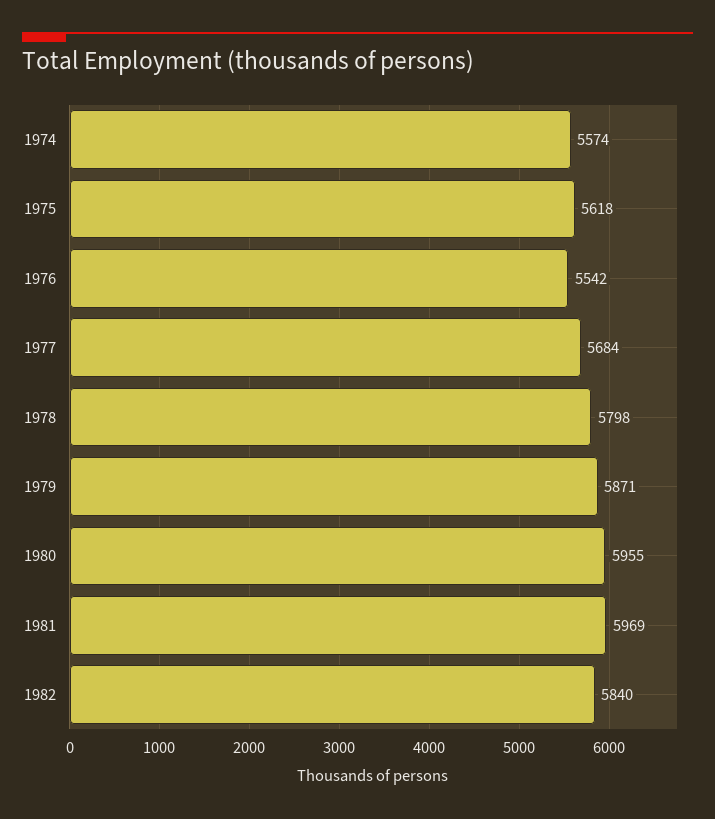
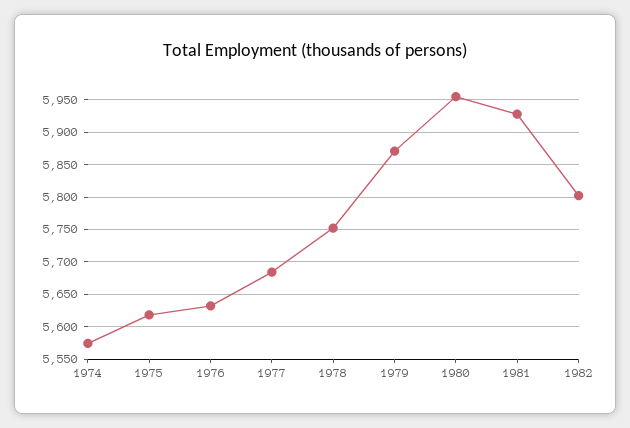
1976: 5542 -> 5630
1978: 5798 -> 5750
1981: 5969 -> 5930
1982: 5840 -> 5800

